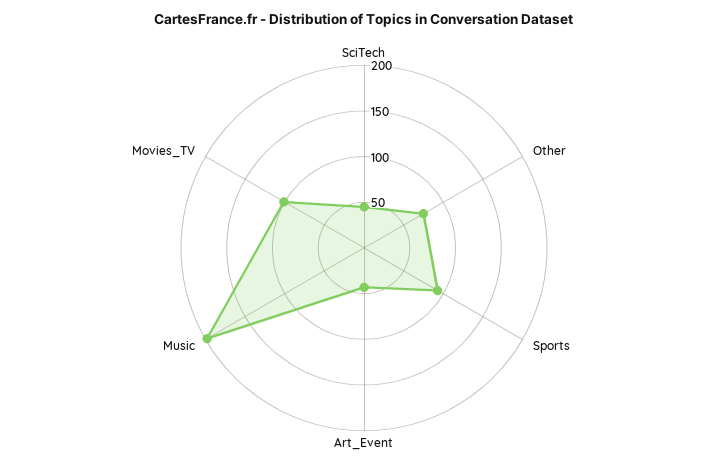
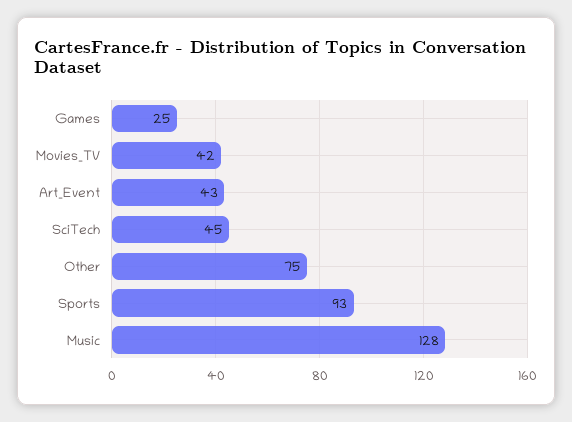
Music: 200 -> 128
Movies_TV: 100 -> 42
Games: none -> 25

